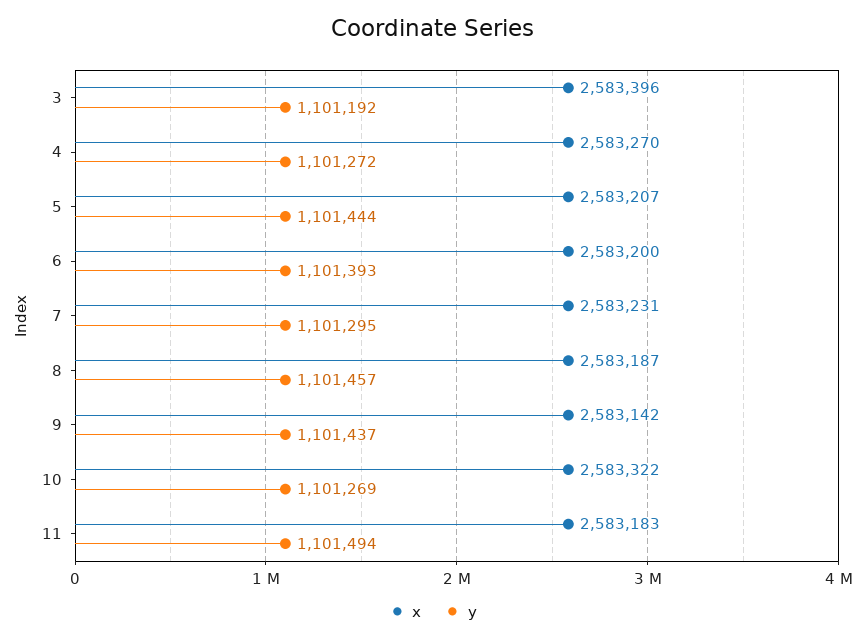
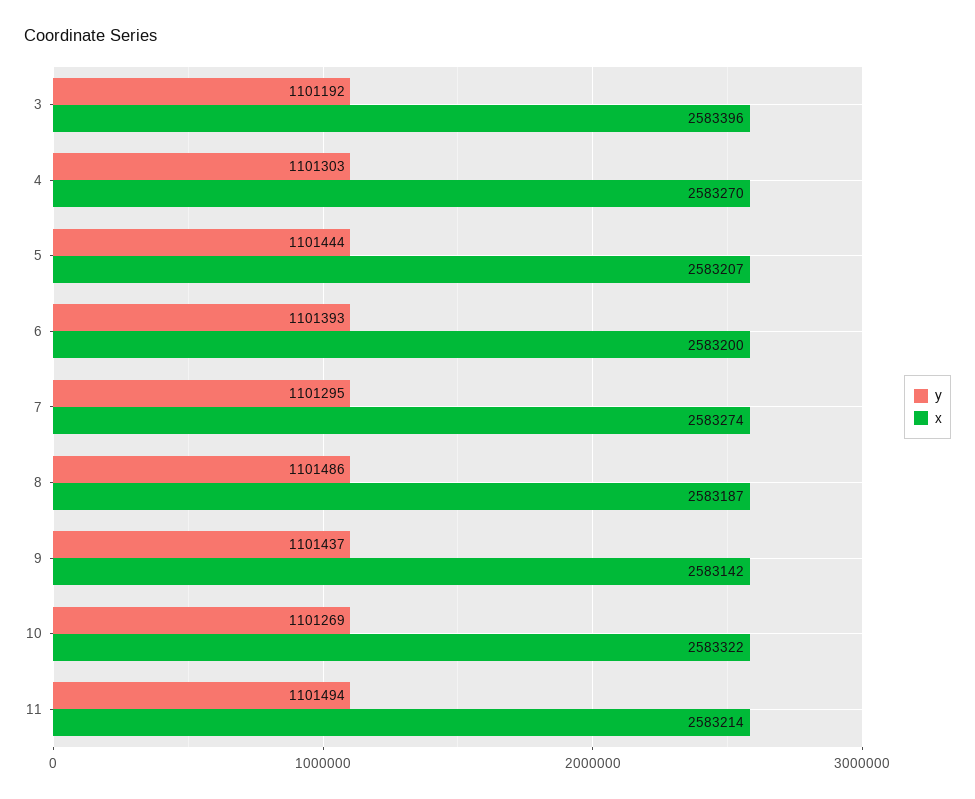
y, 4: 1101272 -> 1101303
x, 7: 2583231 -> 2583274
y, 8: 1101457 -> 1101486
x, 11: 2583183 -> 2583214

